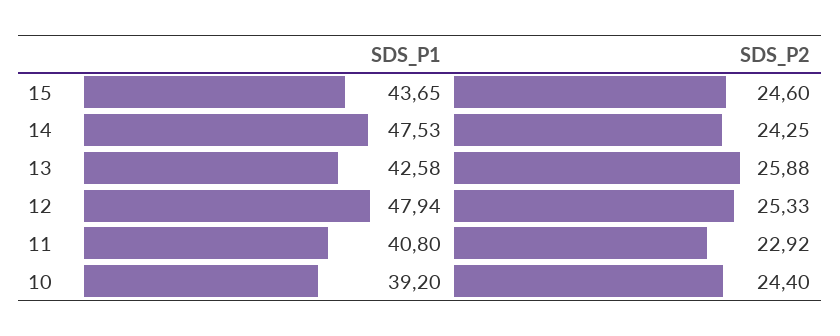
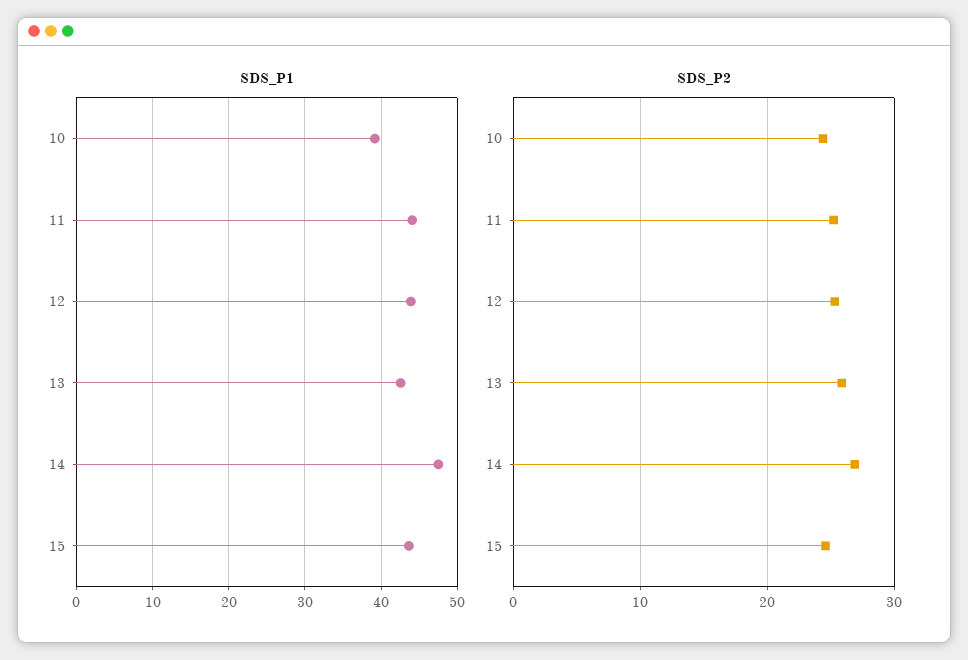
SDS_P2, 14: 24.25 -> 27
SDS_P1, 12: 47.94 -> 44
SDS_P1, 11: 40.8 -> 44
SDS_P2, 11: 22.92 -> 25

